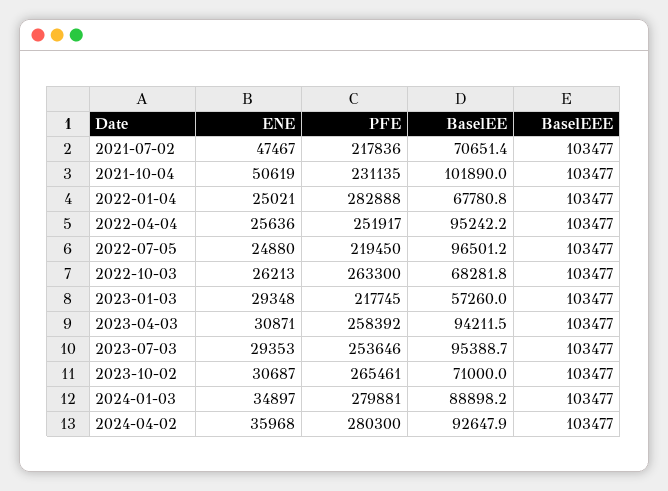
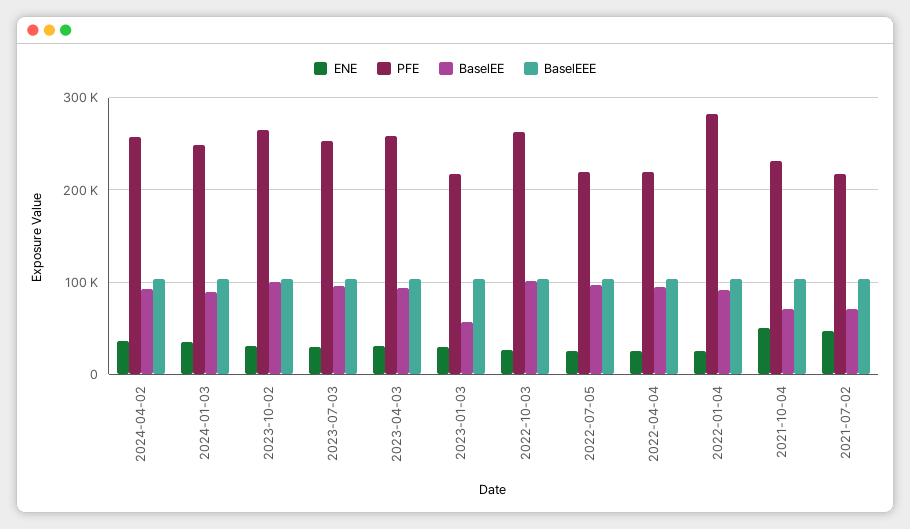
BaselEE, 2021-10-04: 101890 -> 70000
BaselEE, 2022-01-04: 67780.8 -> 90000
PFE, 2022-04-04: 251917 -> 220000
BaselEE, 2022-10-03: 68281.8 -> 100000
BaselEE, 2023-10-02: 71000 -> 100000
PFE, 2024-01-03: 279881 -> 250000
PFE, 2024-04-02: 280300 -> 260000

